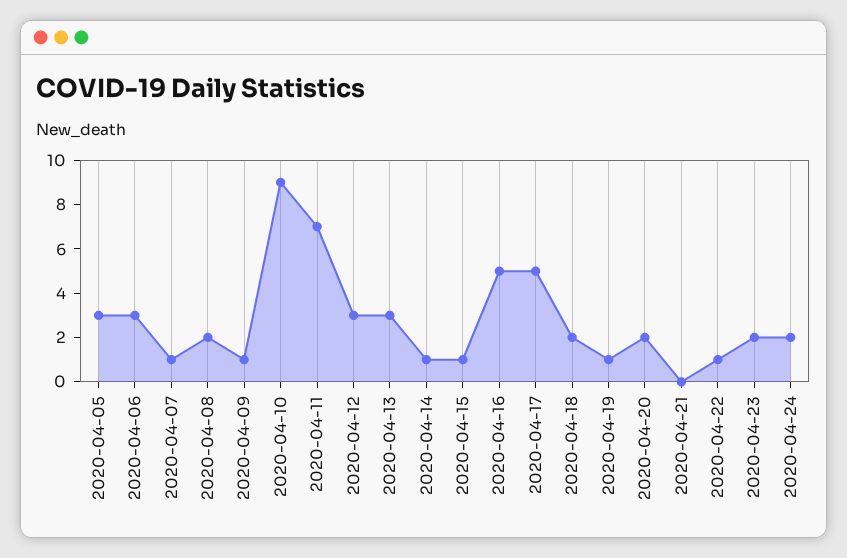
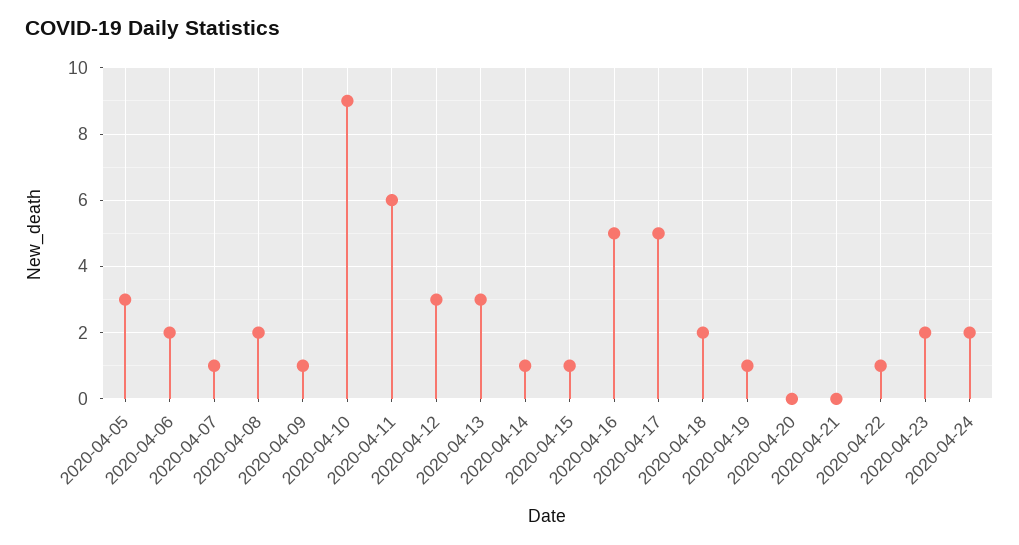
2020-04-06: 3 -> 2
2020-04-11: 7 -> 6
2020-04-20: 2 -> 0

